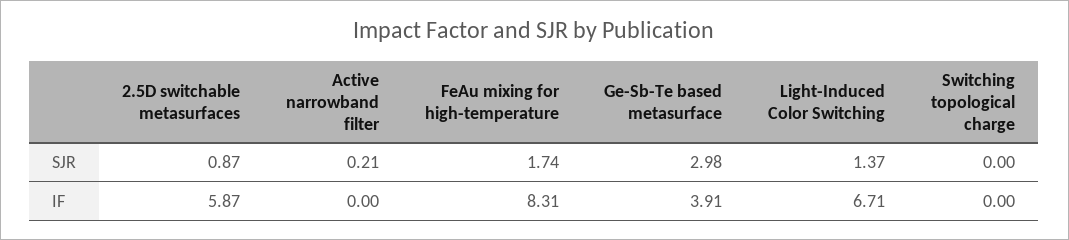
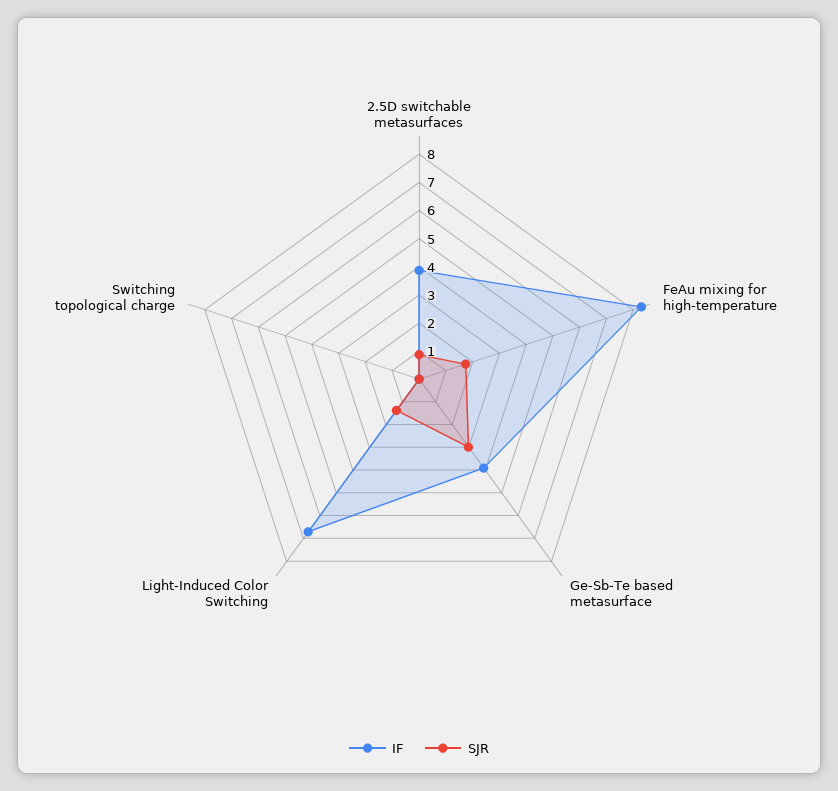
SJR, Active narrowband filter: 0.21 -> none
IF, 2.5D switchable metasurfaces: 5.87 -> 4
IF, Active narrowband filter: 0 -> none

